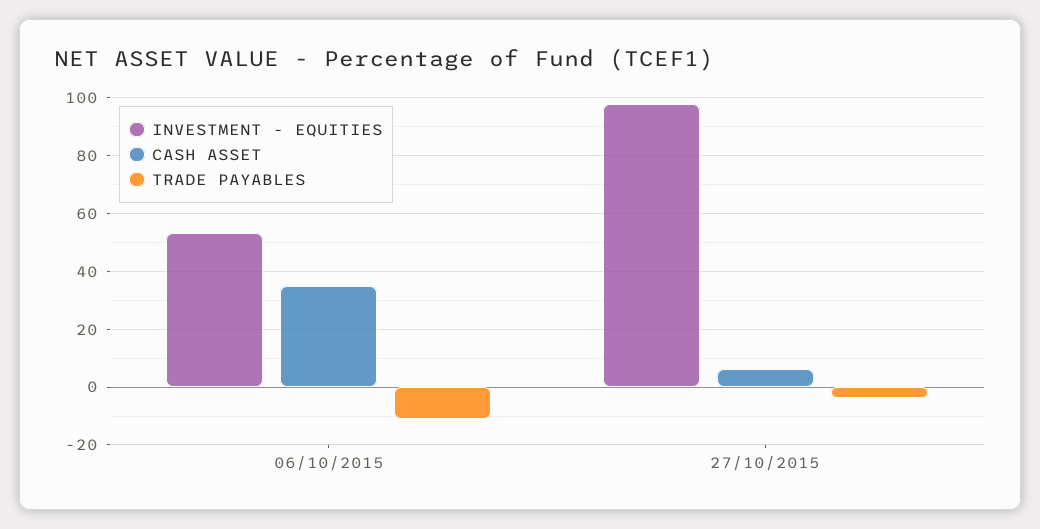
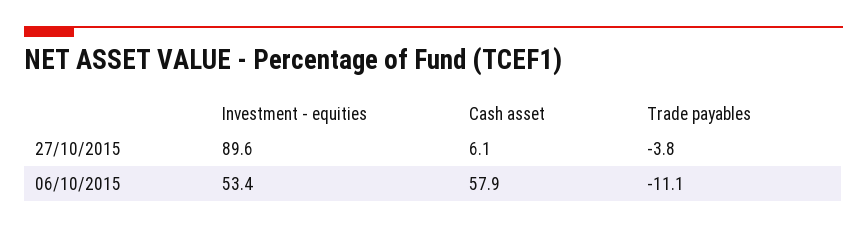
CASH ASSET, 06/10/2015: 35 -> 57.9
INVESTMENT - EQUITIES, 27/10/2015: 97.5 -> 89.6

